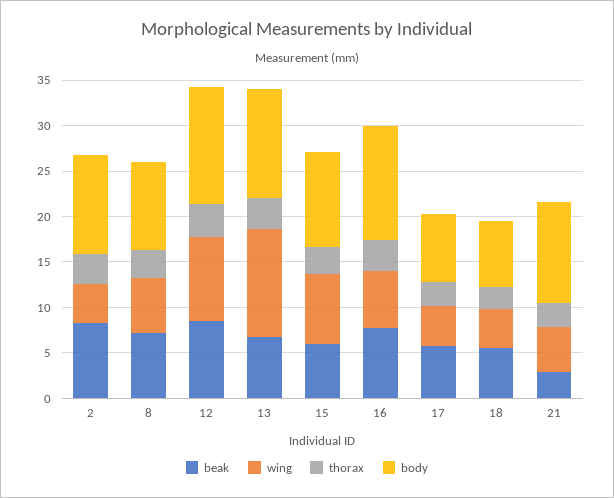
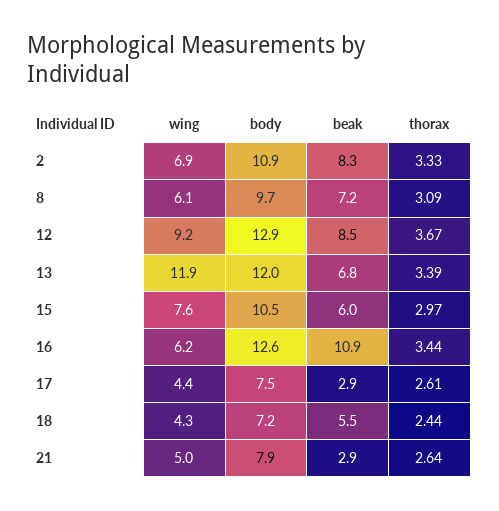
wing, 2: 4 -> 6.9
beak, 16: 8 -> 10.9
beak, 17: 6 -> 2.9
body, 21: 11 -> 7.9

